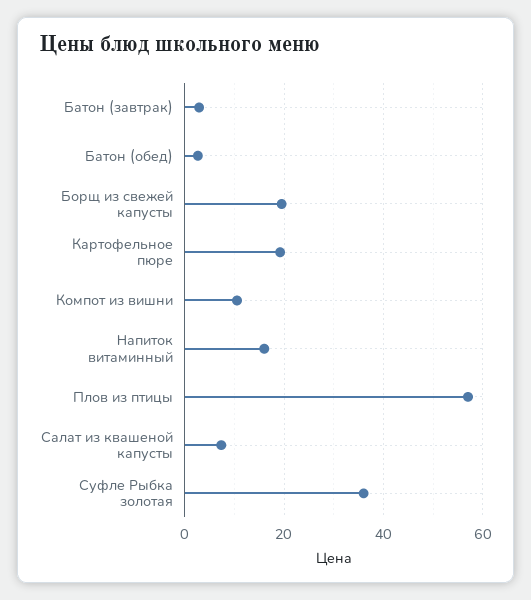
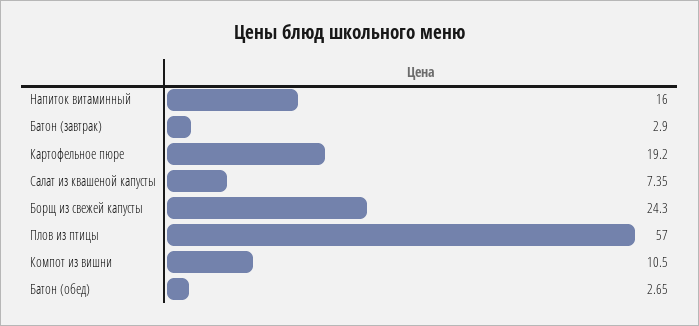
Борщ из свежей капусты: 20 -> 24.3
Суфле Рыбка золотая: 36 -> none

